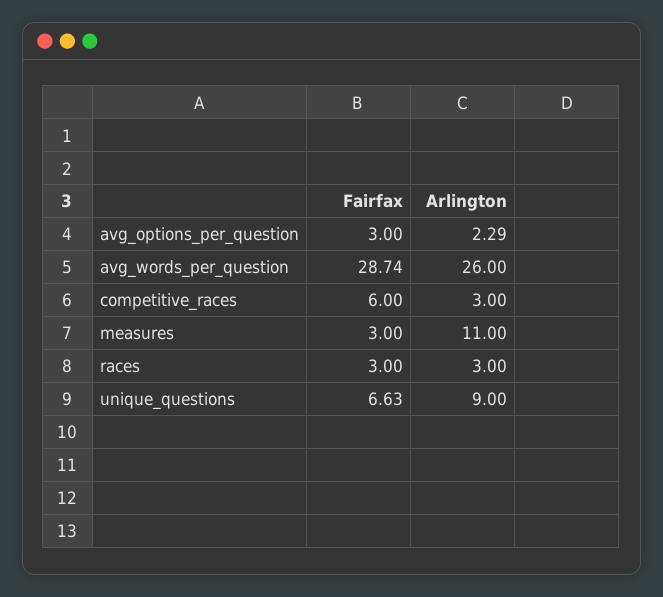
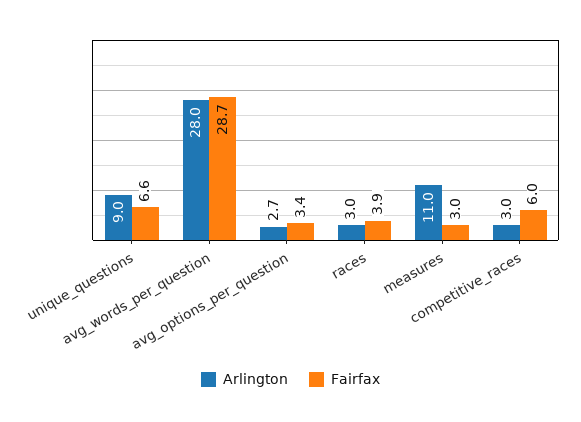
Fairfax, avg_options_per_question: 3 -> 3.4
Arlington, avg_options_per_question: 2.29 -> 2.7
Arlington, avg_words_per_question: 26 -> 28
Fairfax, races: 3 -> 3.9

